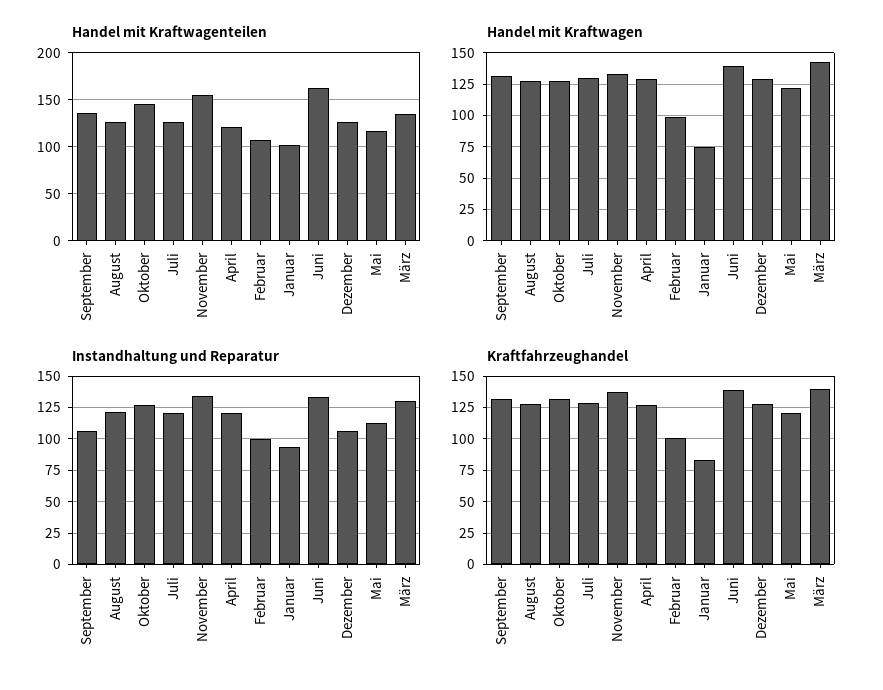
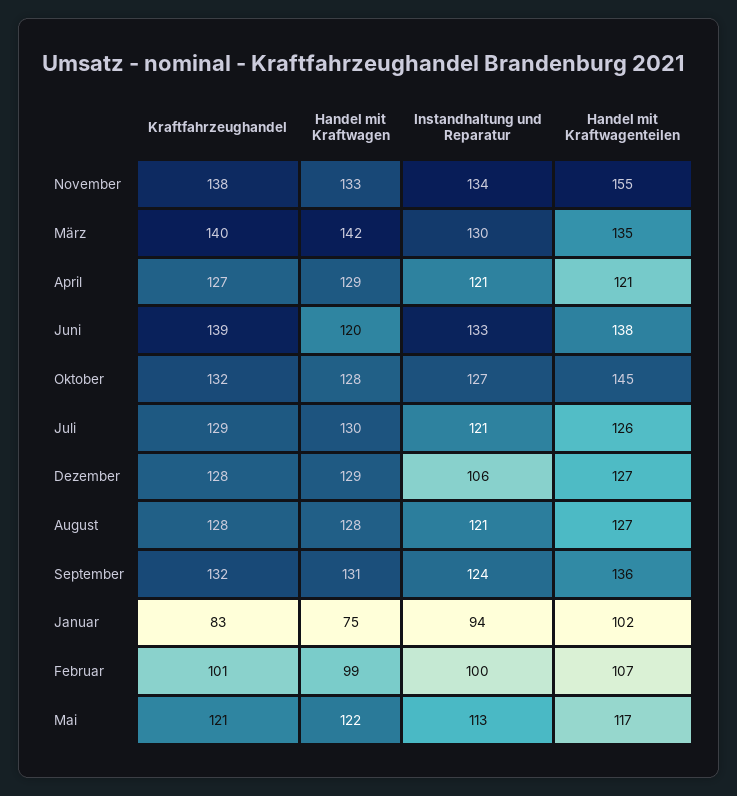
Handel mit Kraftwagenteilen, Juni: 160 -> 138
Handel mit Kraftwagen, Juni: 140 -> 120
Instandhaltung und Reparatur, September: 105 -> 124

